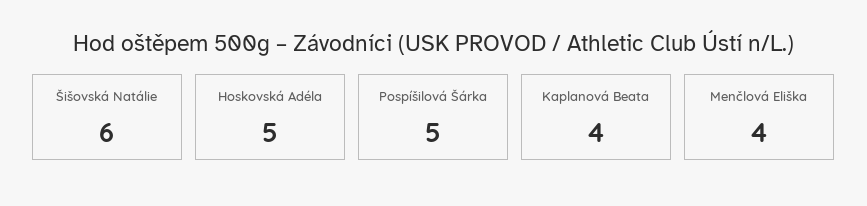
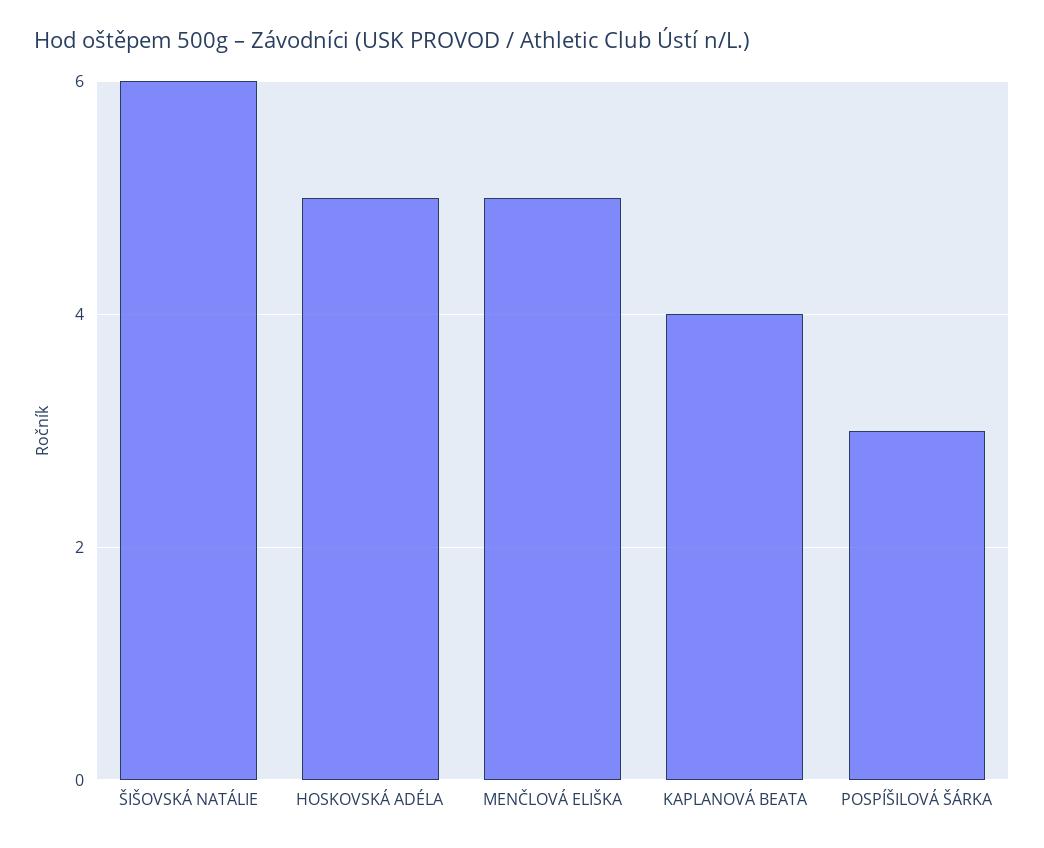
Pospíšilová Šárka: 5 -> 3
Menčlová Eliška: 4 -> 5

